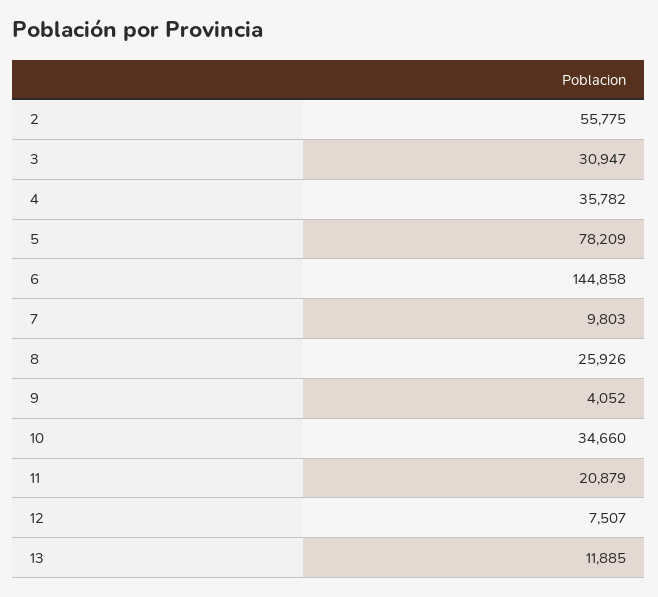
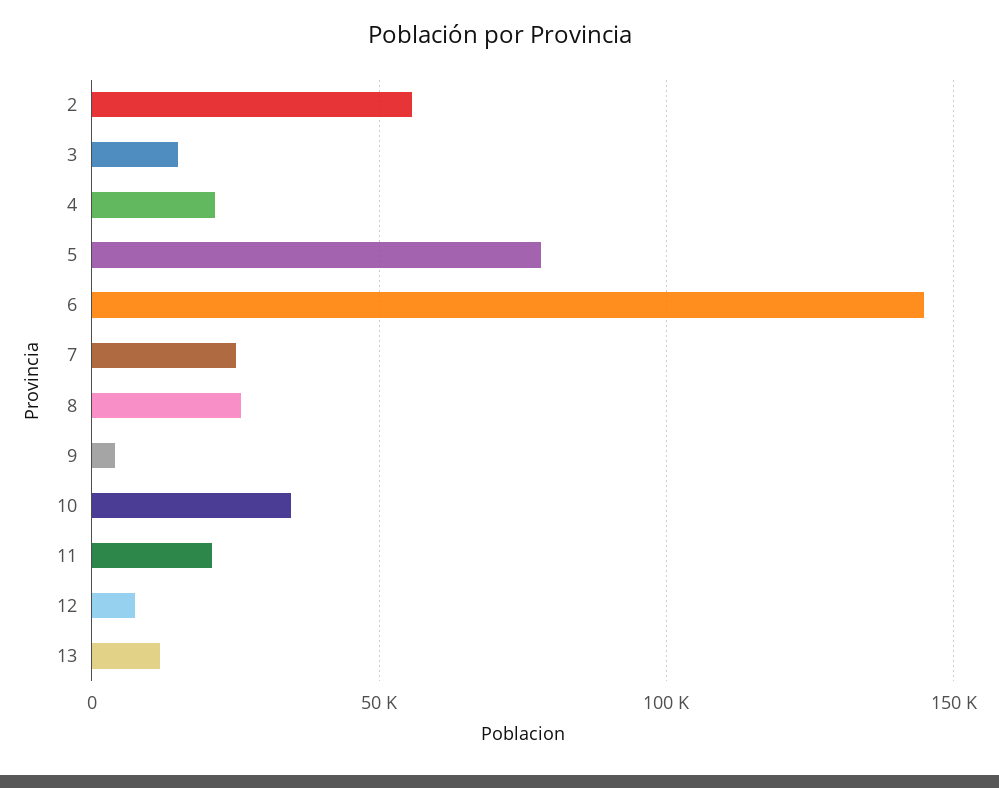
3: 30947 -> 15000
4: 35782 -> 20000
7: 9803 -> 25000

